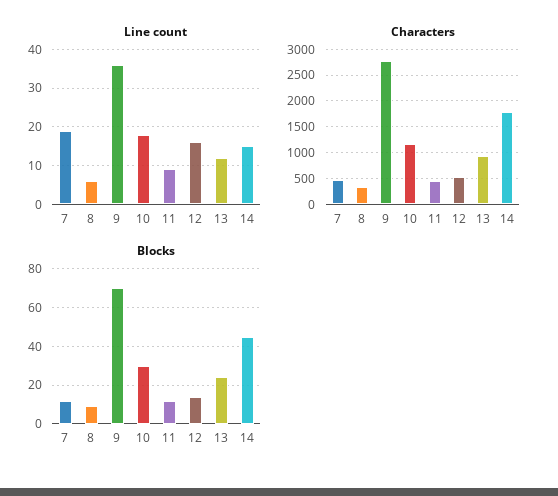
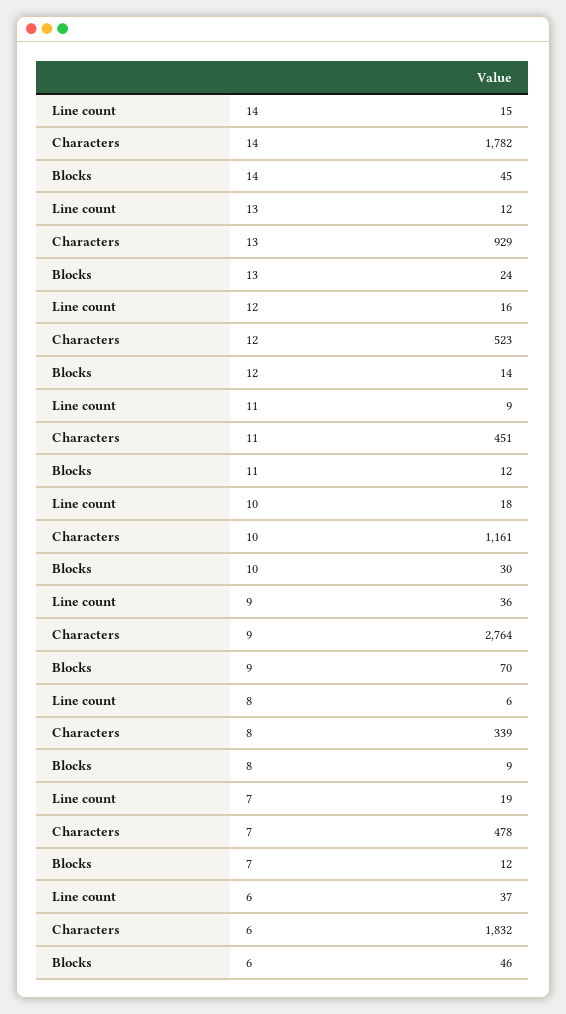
Line count, 6: none -> 37
Characters, 6: none -> 1832
Blocks, 6: none -> 46

